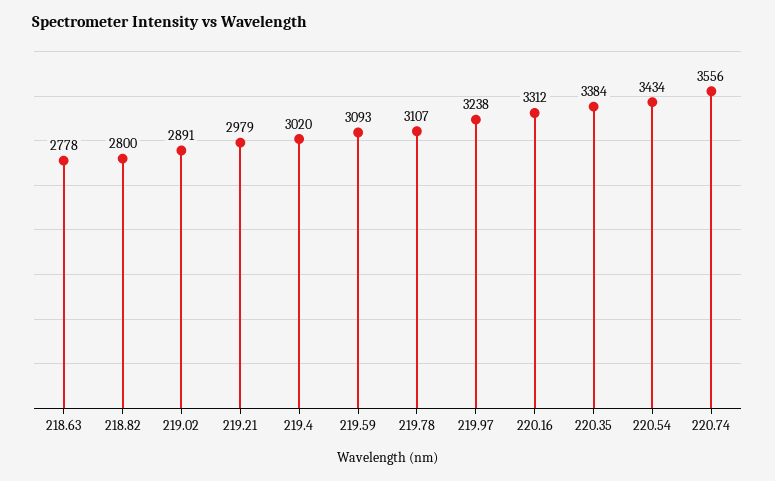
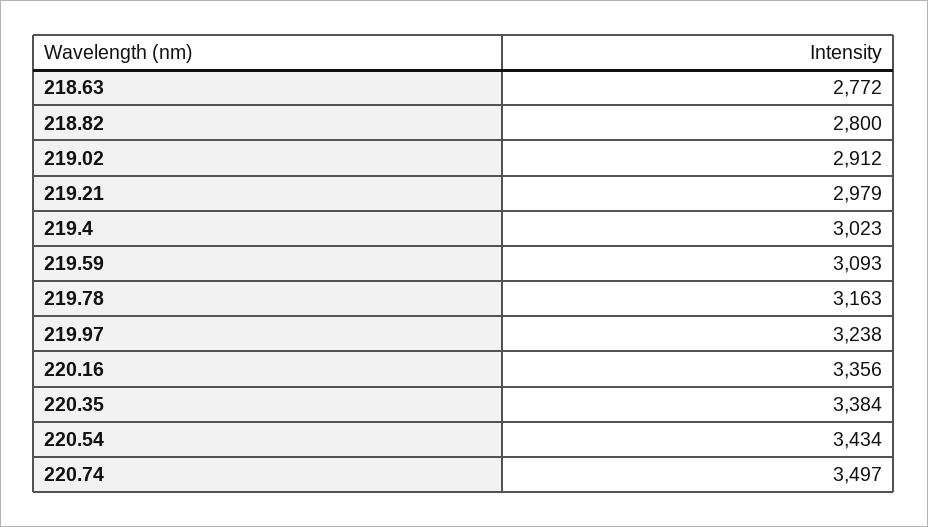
218.63: 2778 -> 2772
219.02: 2891 -> 2912
219.4: 3020 -> 3023
219.78: 3107 -> 3163
220.16: 3312 -> 3356
220.74: 3556 -> 3497

